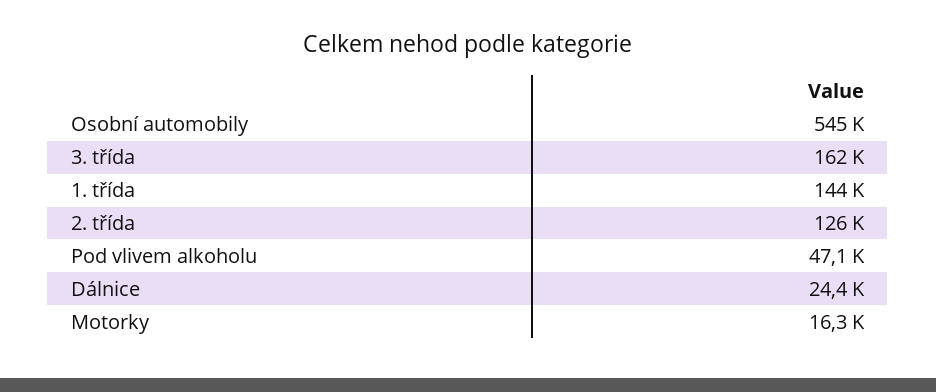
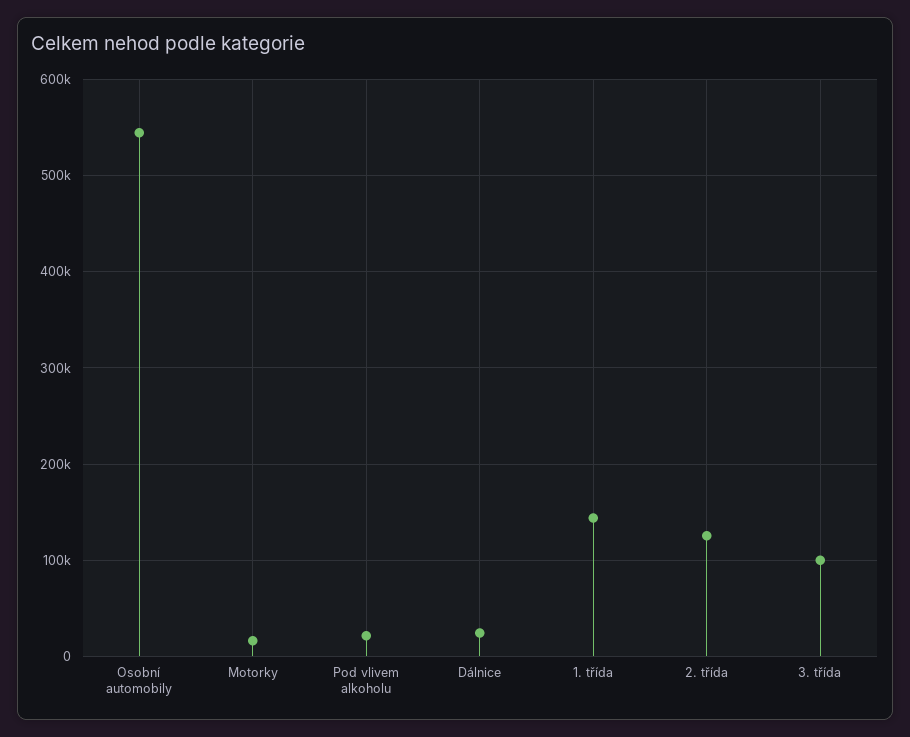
3. třída: 162000 -> 100000
Pod vlivem alkoholu: 47100 -> 20000

